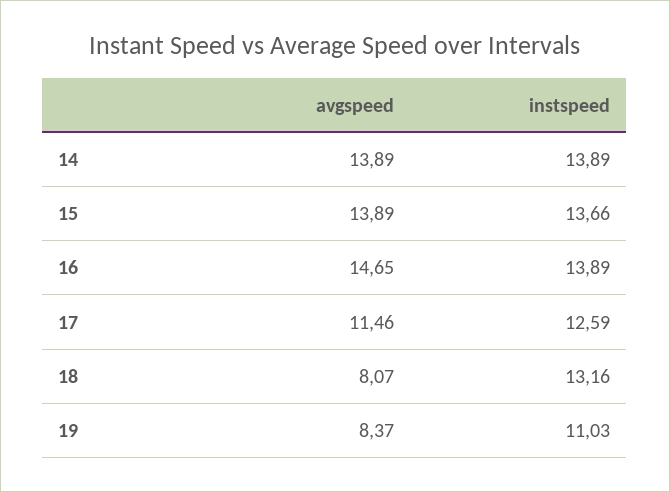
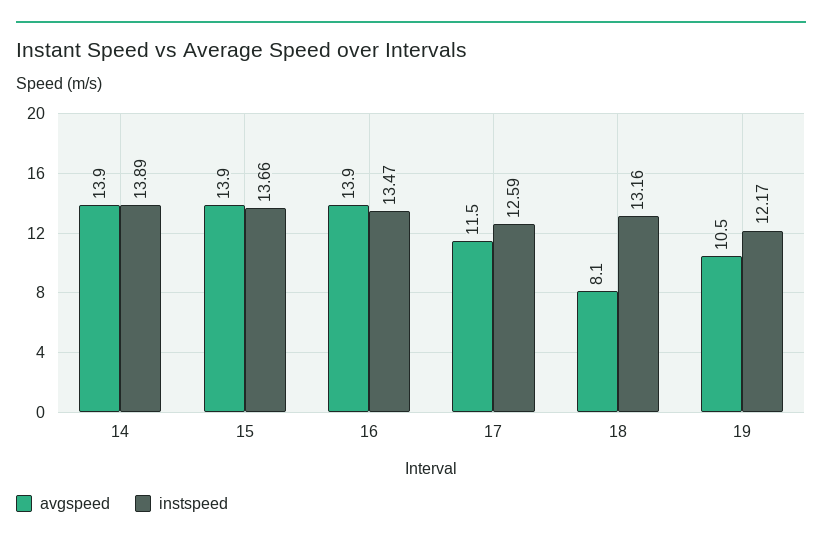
avgspeed, 16: 14.65 -> 13.9
instspeed, 16: 13.89 -> 13.47
avgspeed, 19: 8.37 -> 10.5
instspeed, 19: 11.03 -> 12.17

